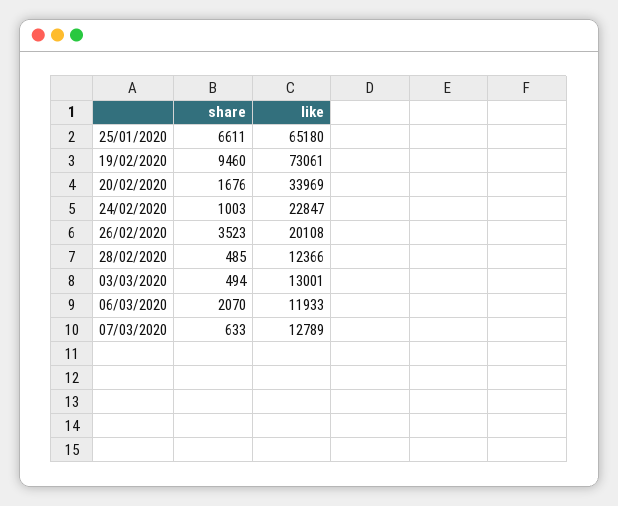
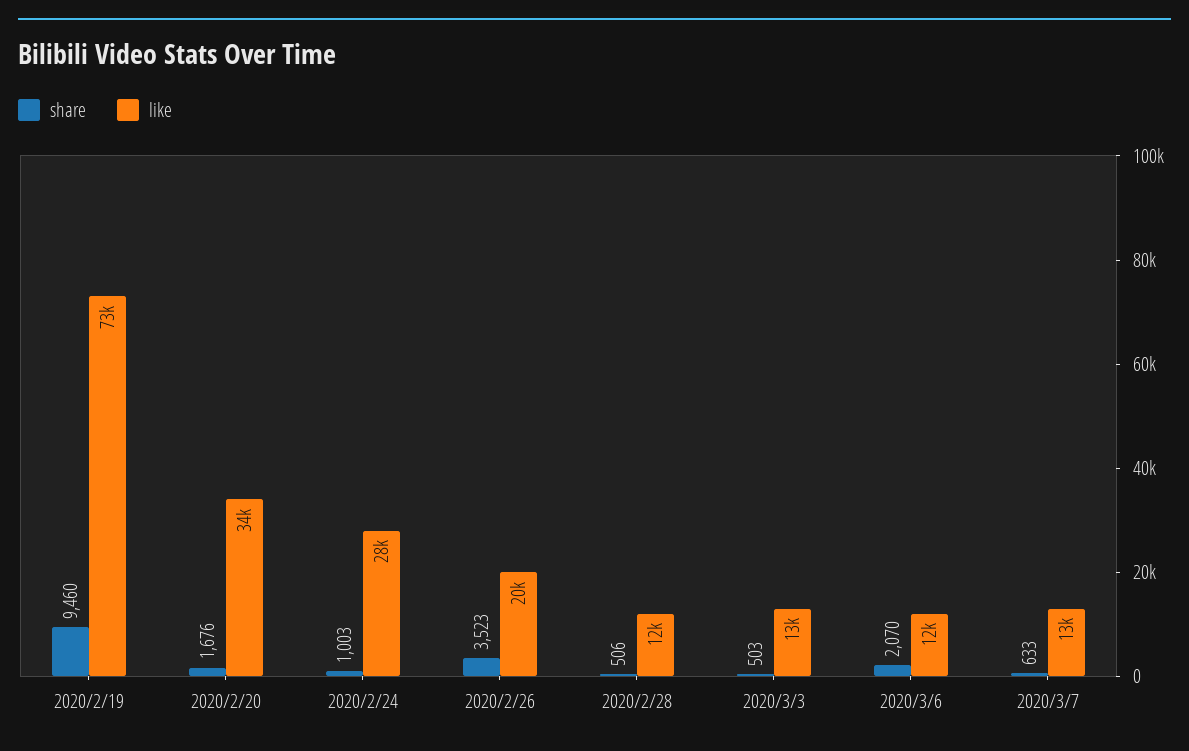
share, 25/01/2020: 6611 -> none
like, 25/01/2020: 65180 -> none
like, 24/02/2020: 22847 -> 28000
share, 28/02/2020: 485 -> 506
share, 03/03/2020: 494 -> 503

